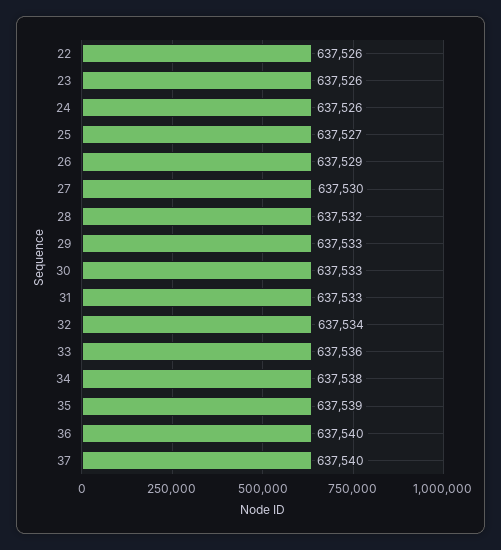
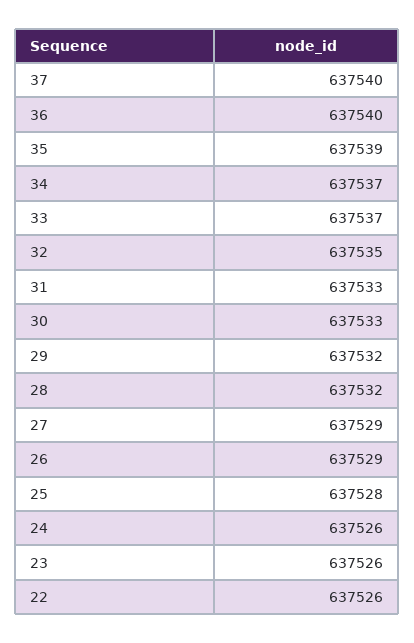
25: 637527 -> 637528
27: 637530 -> 637529
29: 637533 -> 637532
32: 637534 -> 637535
33: 637536 -> 637537
34: 637538 -> 637537

